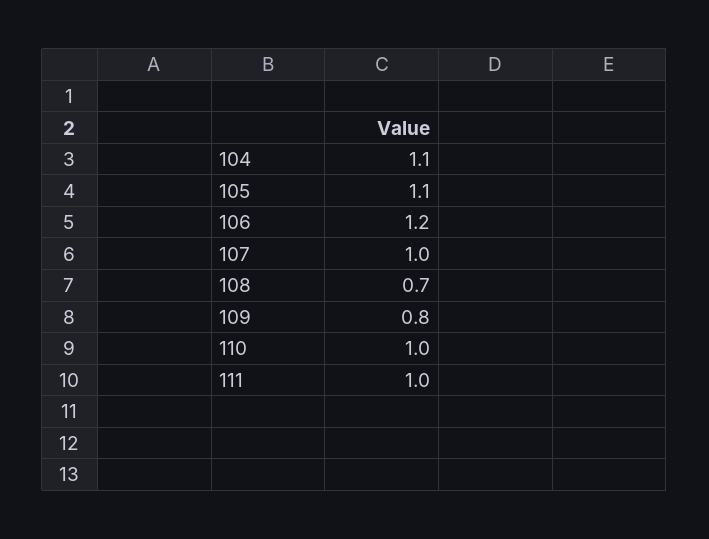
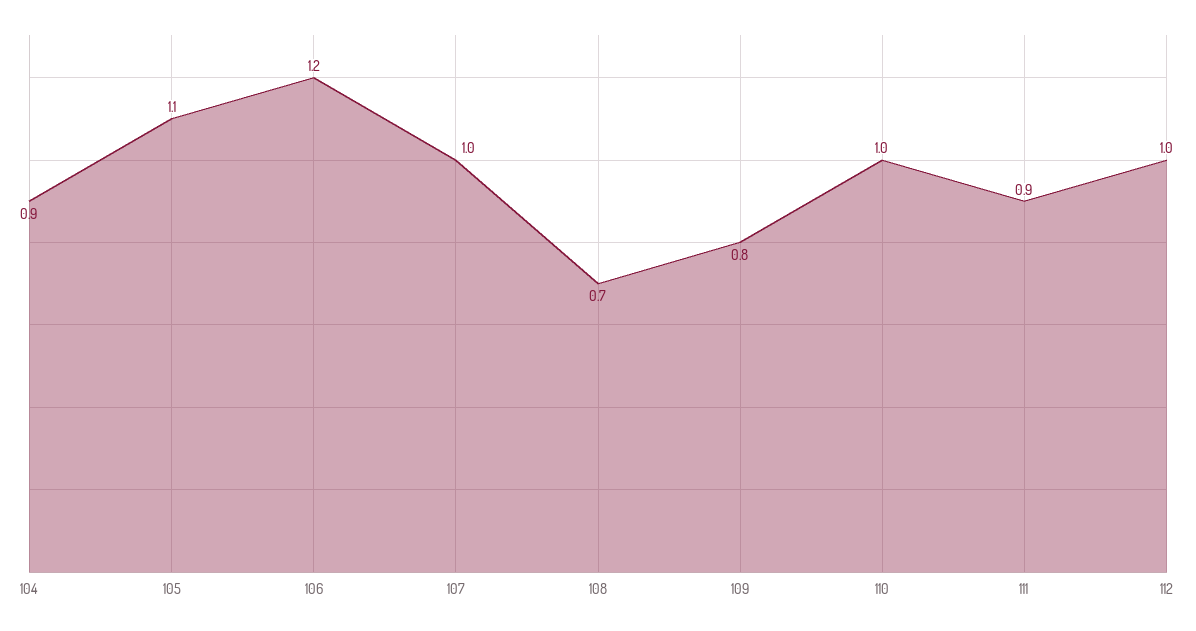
104: 1.1 -> 0.9
111: 1 -> 0.9
112: none -> 1

